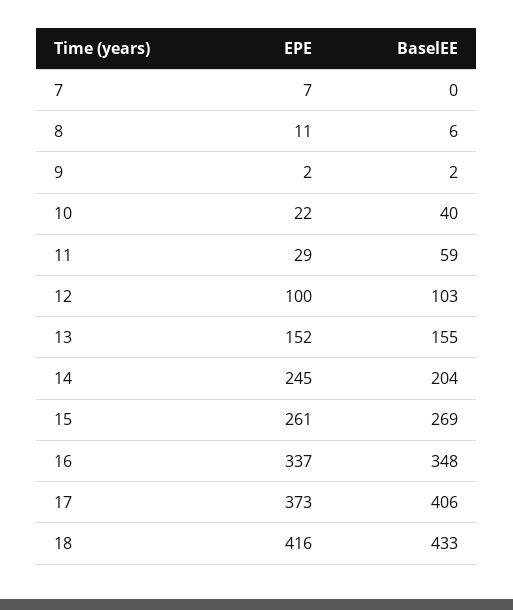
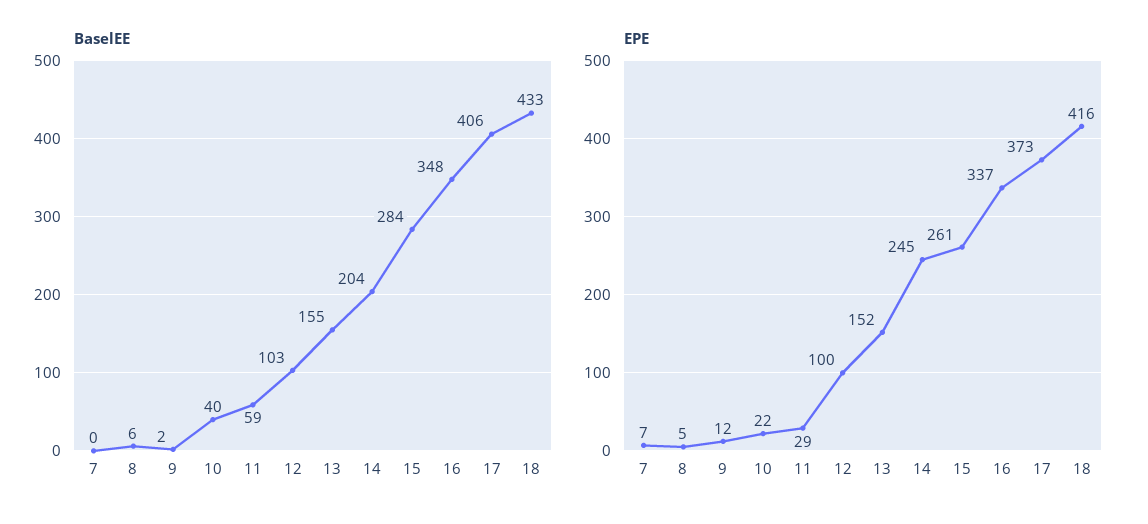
EPE, 8: 11 -> 5
EPE, 9: 2 -> 12
BaselEE, 15: 269 -> 284

